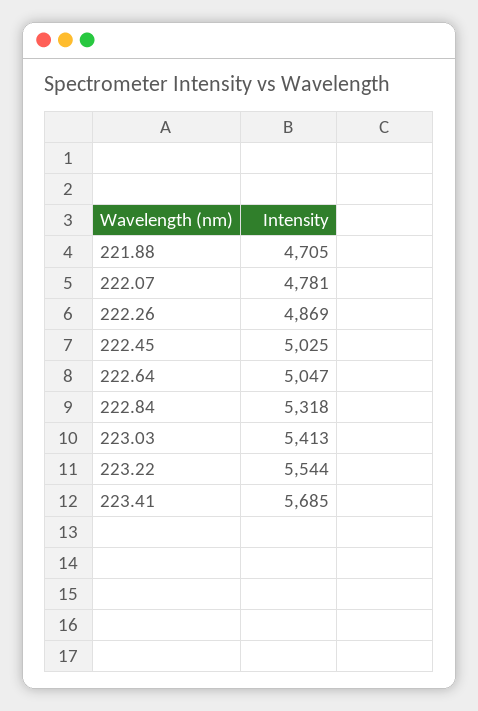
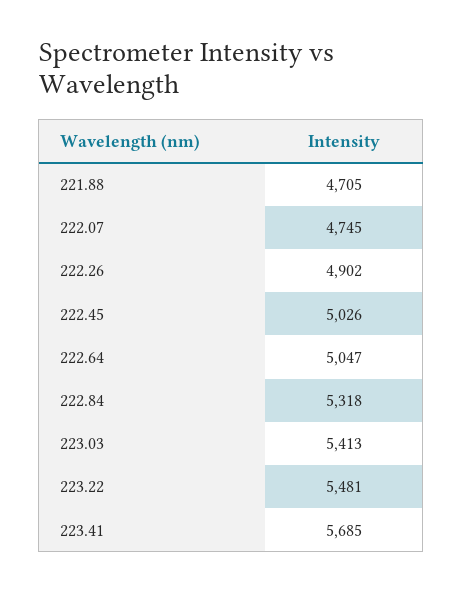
222.07: 4781 -> 4745
222.26: 4869 -> 4902
222.45: 5025 -> 5026
223.22: 5544 -> 5481

